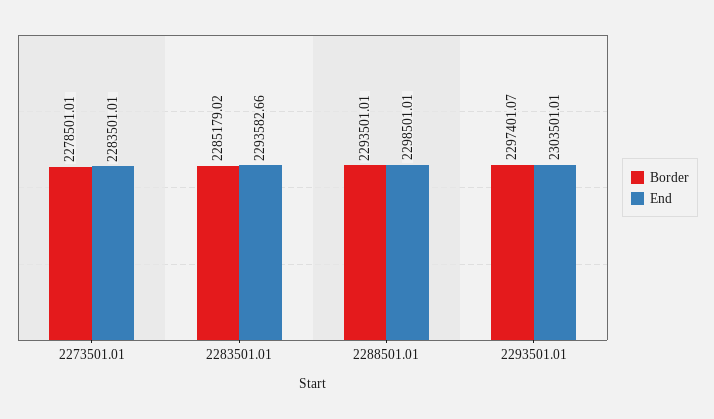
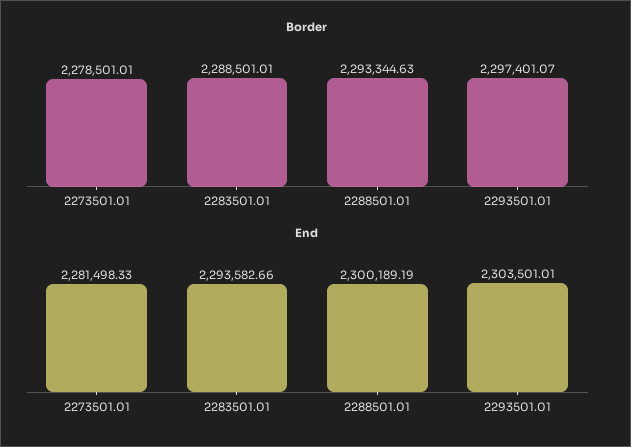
End, 2273501.01: 2283501.01 -> 2281498.33
Border, 2283501.01: 2285179.02 -> 2288501.01
Border, 2288501.01: 2293501.01 -> 2293344.63
End, 2288501.01: 2298501.01 -> 2300189.19

